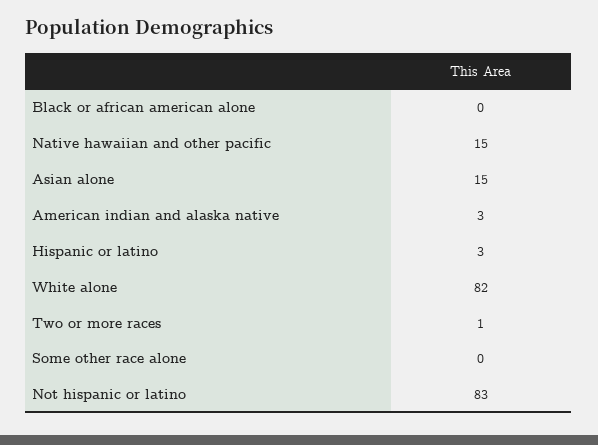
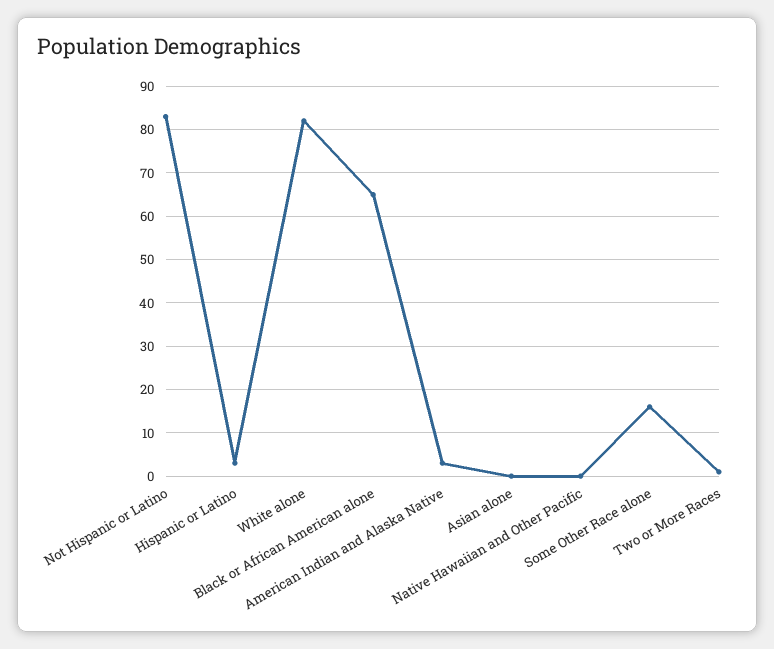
Black or african american alone: 0 -> 65
Native hawaiian and other pacific: 15 -> 0
Asian alone: 15 -> 0
Some other race alone: 0 -> 15

